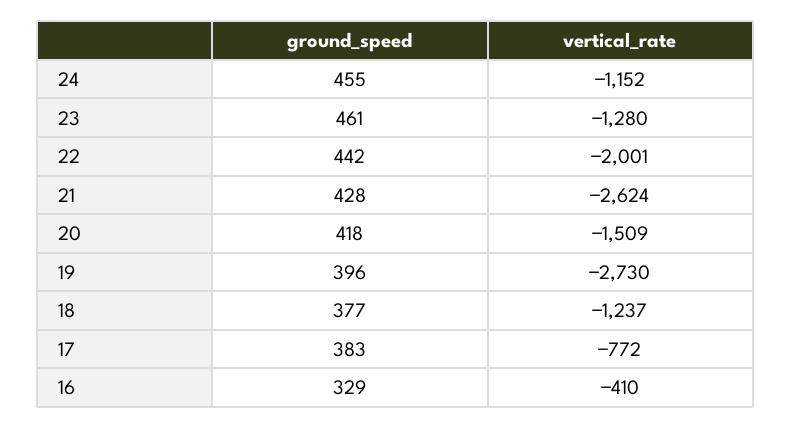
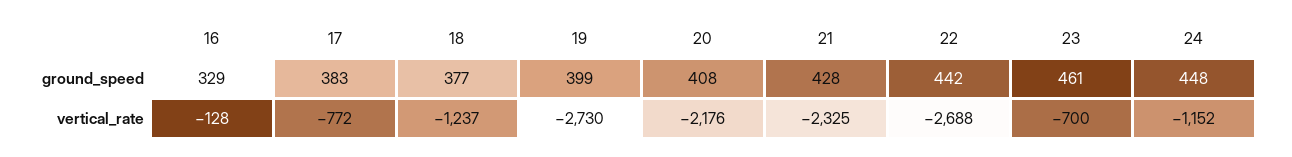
ground_speed, 24: 455 -> 448
vertical_rate, 23: -1280 -> -700
vertical_rate, 22: -2001 -> -2688
vertical_rate, 21: -2624 -> -2325
ground_speed, 20: 418 -> 408
vertical_rate, 20: -1509 -> -2176
ground_speed, 19: 396 -> 399
vertical_rate, 16: -410 -> -128

